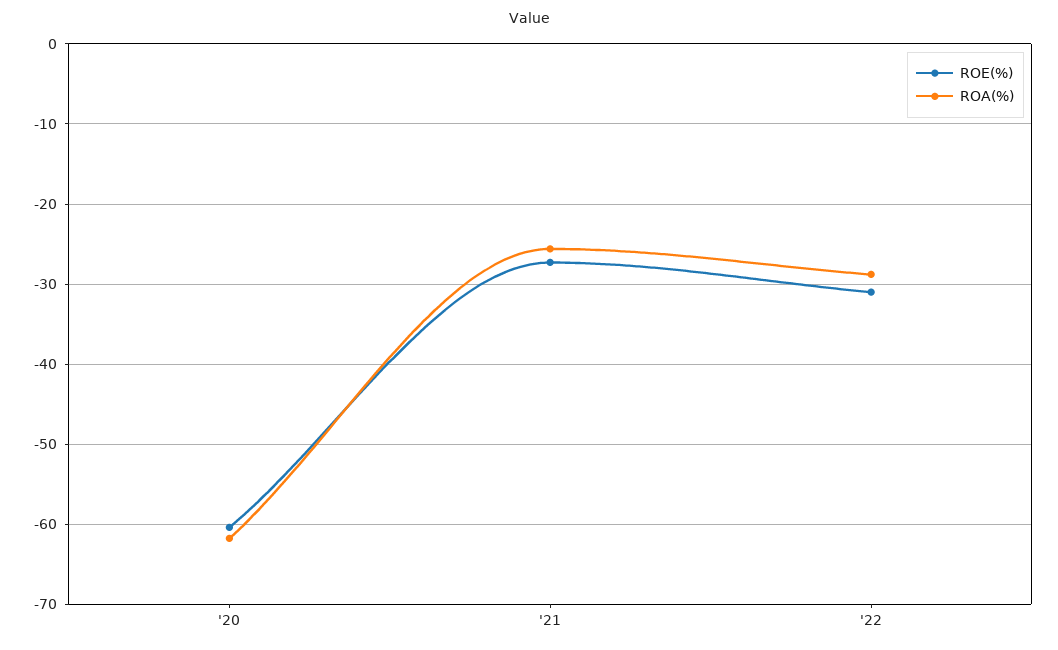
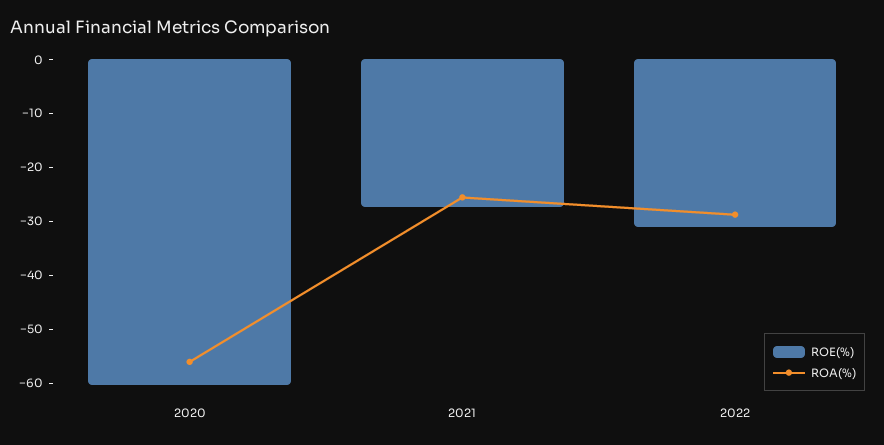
ROA(%), '20: -62 -> -56

